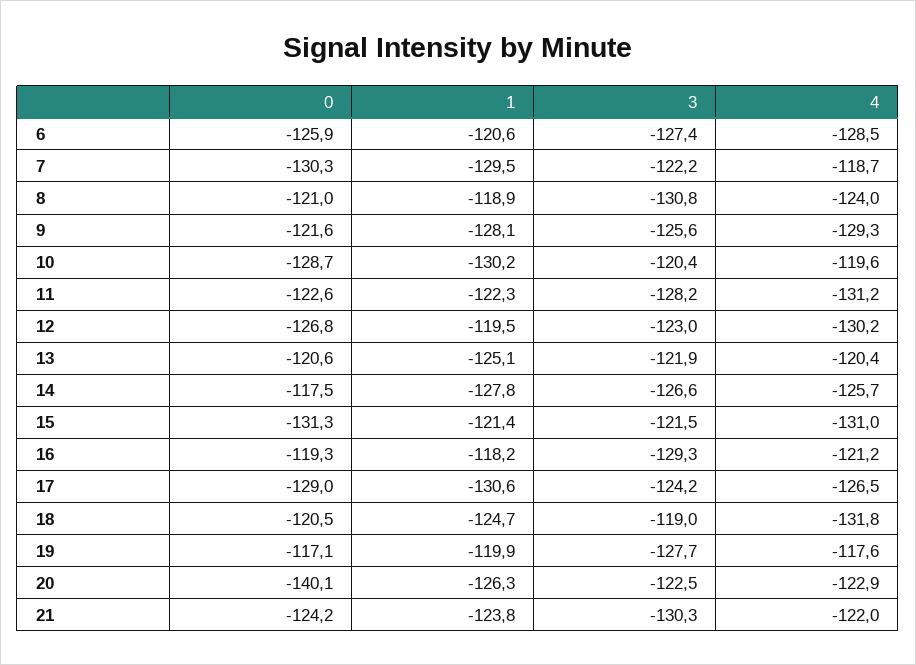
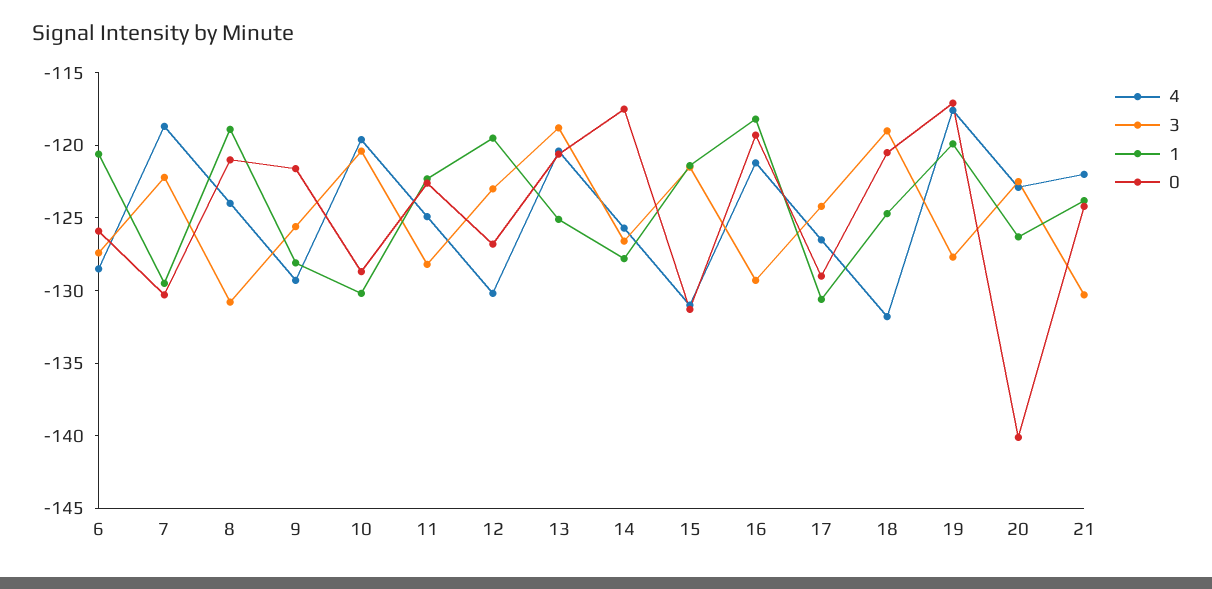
4, 11: -131.2 -> -125
3, 13: -121.9 -> -119

